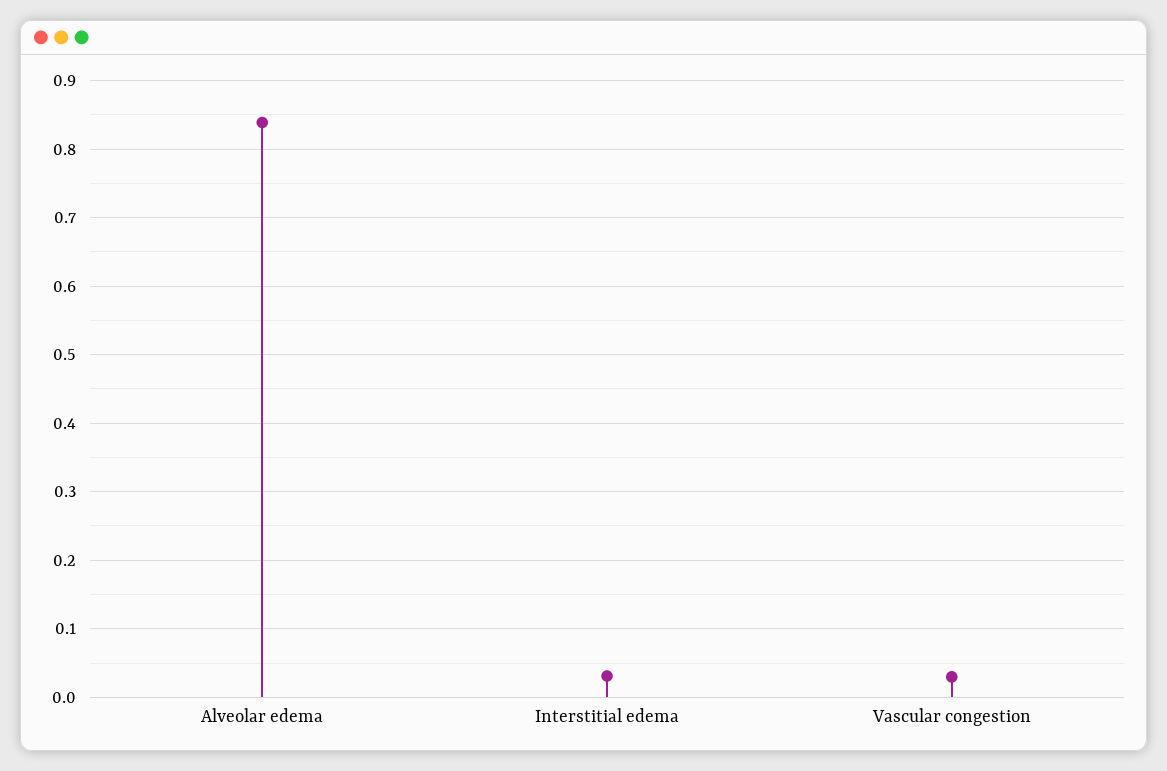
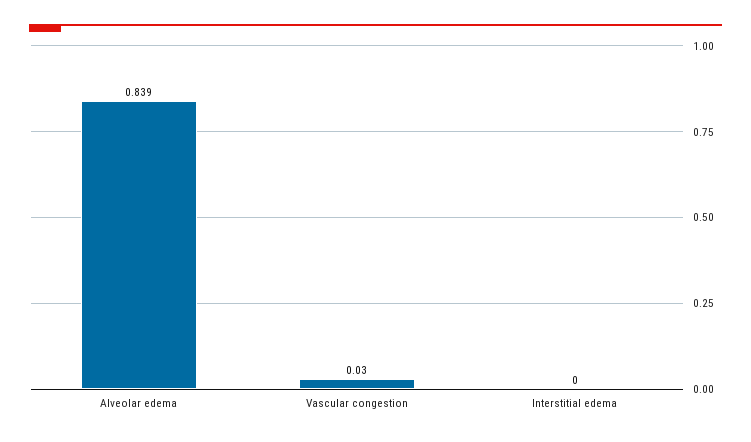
Interstitial edema: 0.03 -> 0

